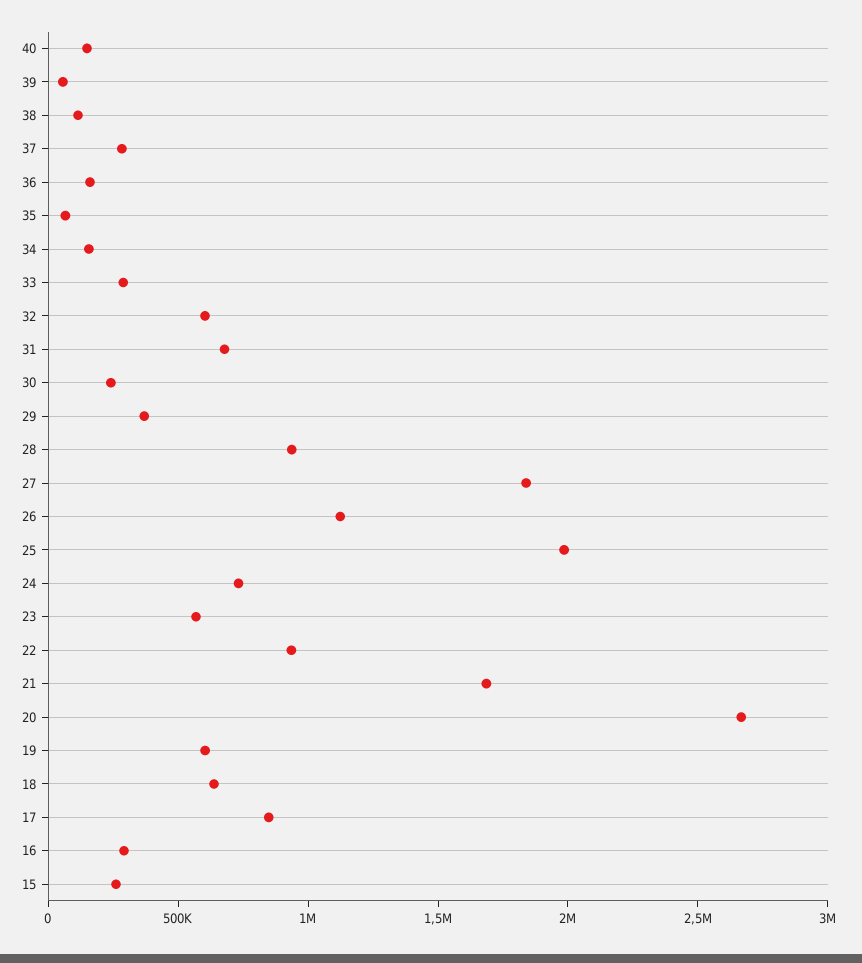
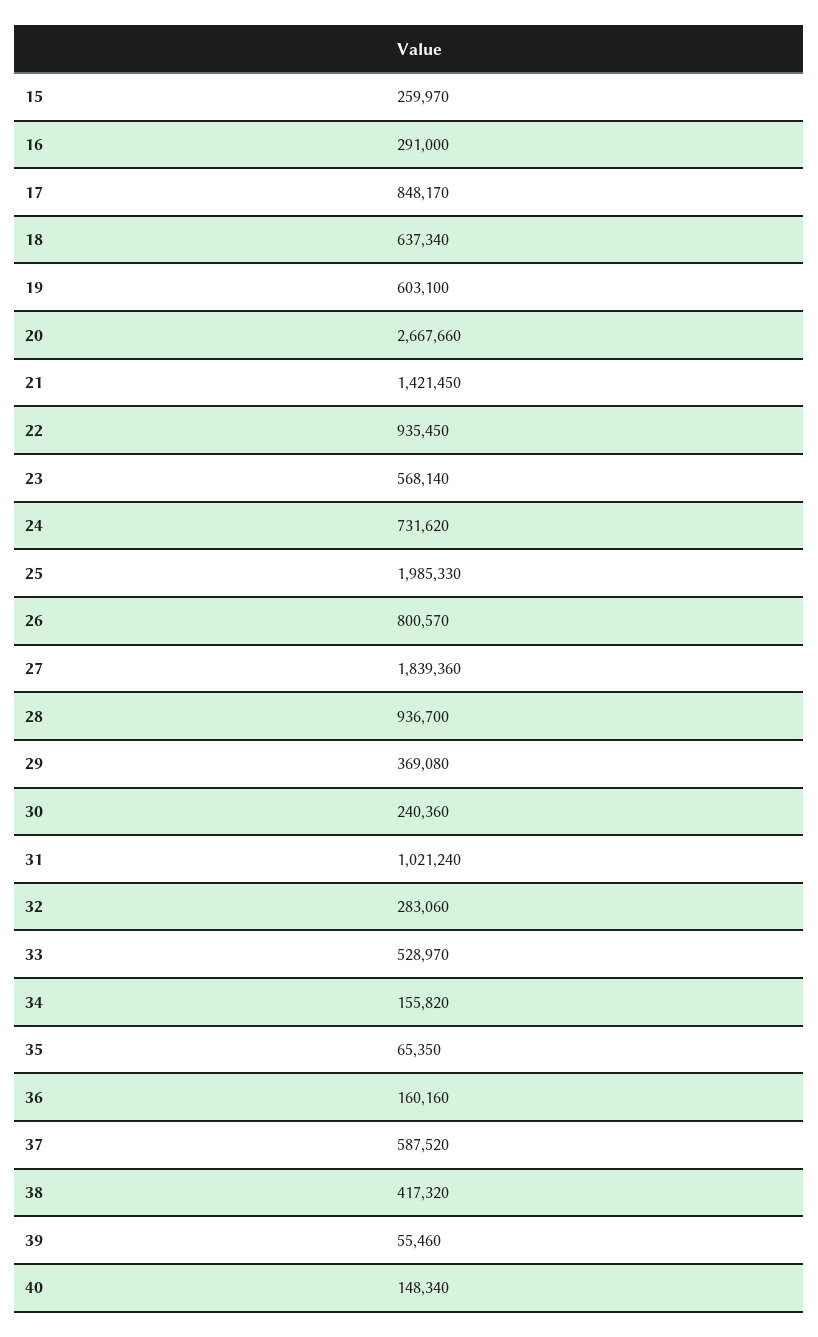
38: 100000 -> 417320
37: 300000 -> 587520
33: 300000 -> 528970
32: 600000 -> 283060
31: 700000 -> 1021240
26: 1100000 -> 800570
21: 1700000 -> 1421450

